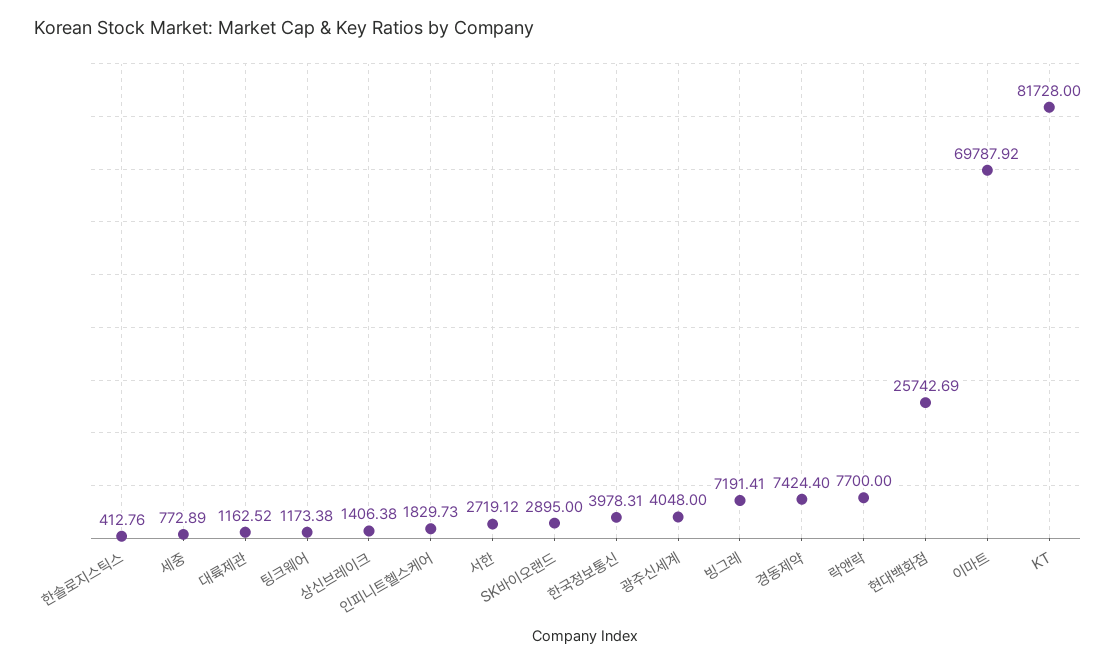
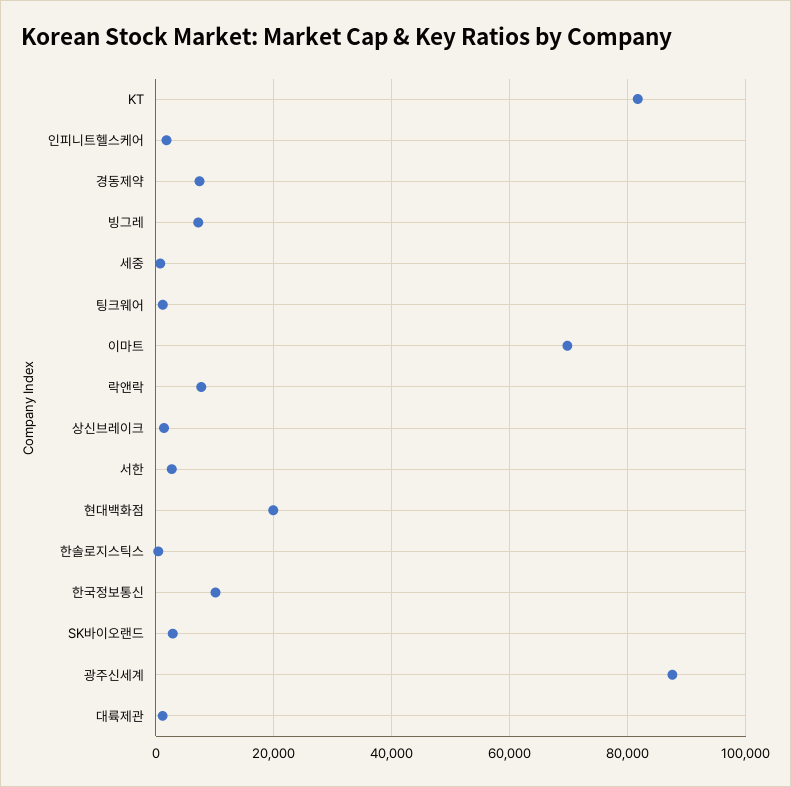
한국정보통신: 3978.31 -> 10000
광주신세계: 4048 -> 88000
현대백화점: 25742.69 -> 20000

